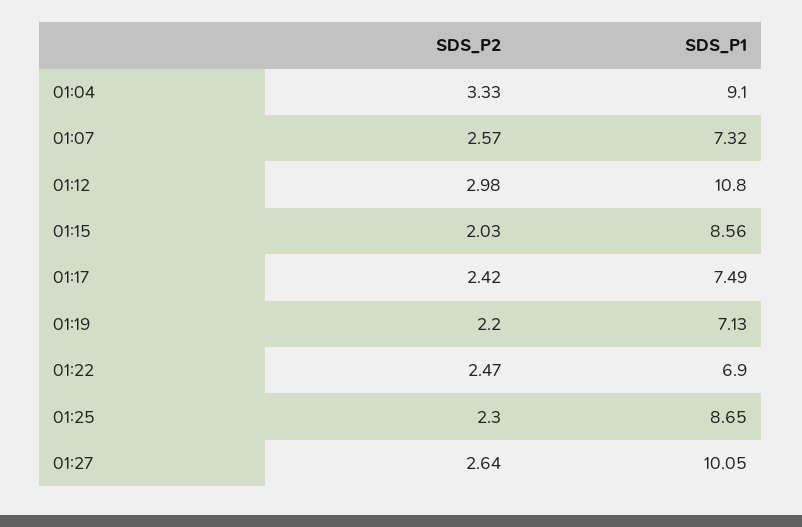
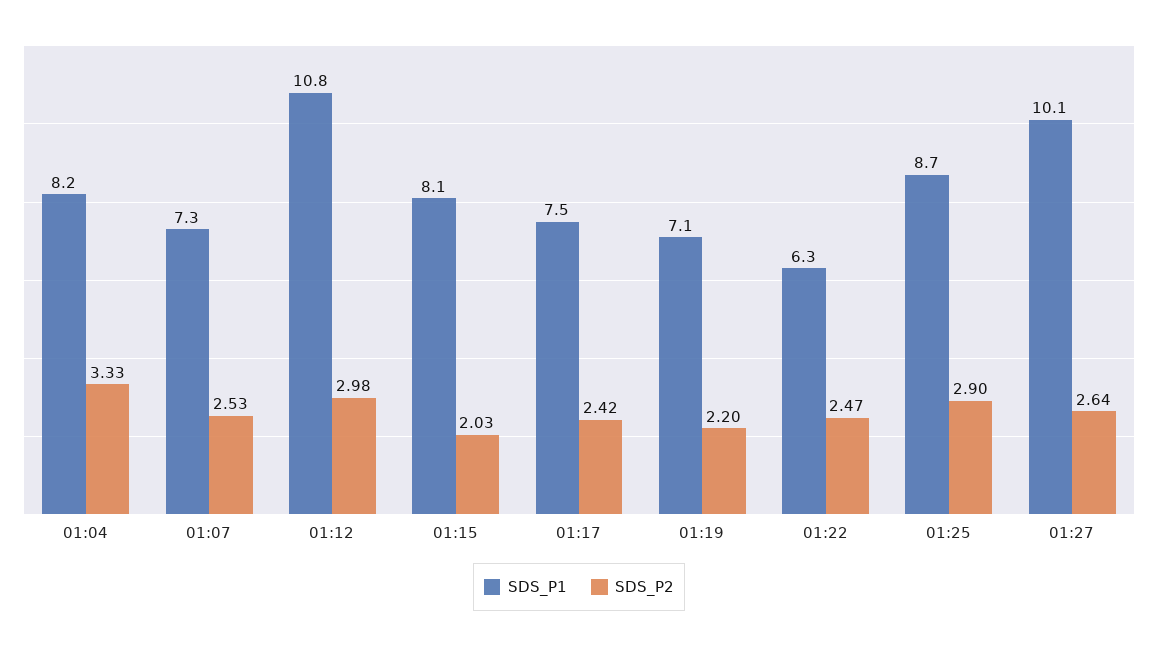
SDS_P1, 01:04: 9.1 -> 8.2
SDS_P2, 01:07: 2.57 -> 2.53
SDS_P1, 01:15: 8.56 -> 8.1
SDS_P1, 01:22: 6.9 -> 6.3
SDS_P2, 01:25: 2.3 -> 2.9

